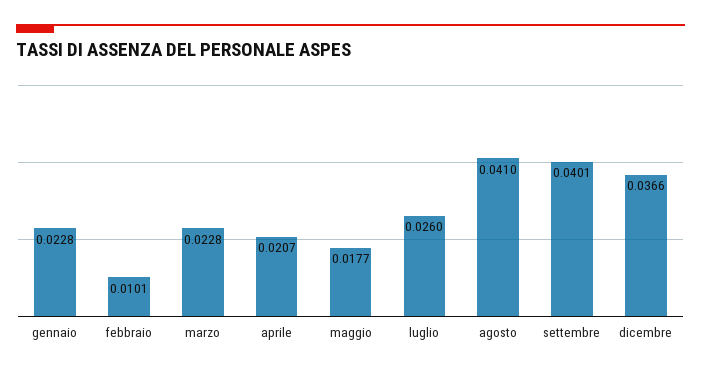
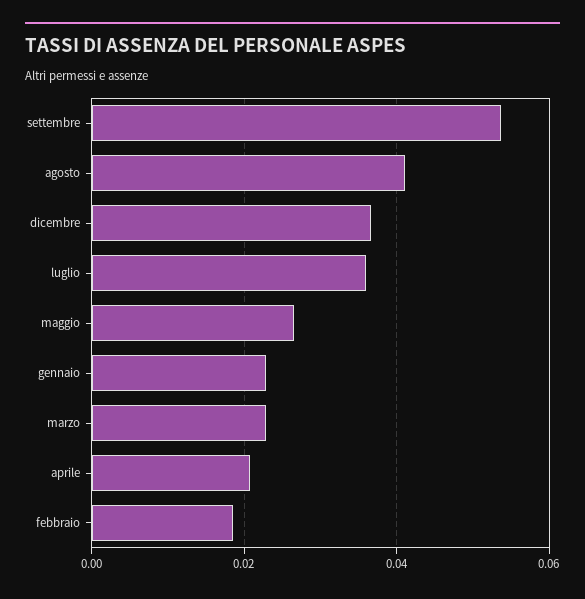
febbraio: 0.0101 -> 0.018
maggio: 0.0177 -> 0.026
luglio: 0.026 -> 0.036
settembre: 0.0401 -> 0.054

